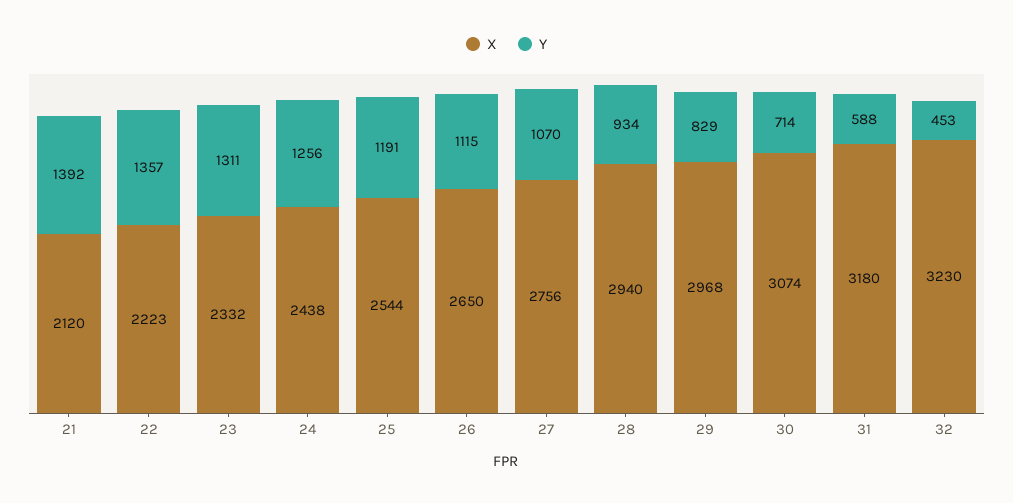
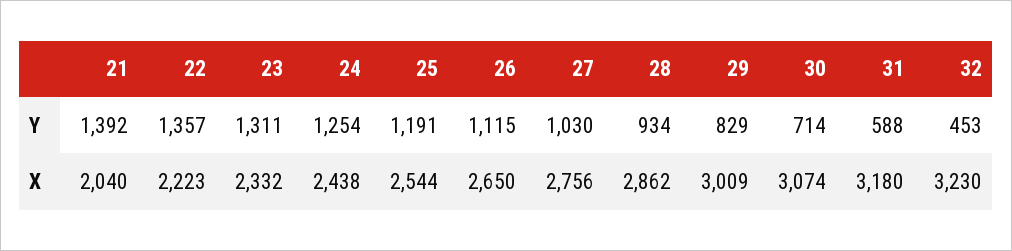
X, 21: 2120 -> 2040
Y, 24: 1256 -> 1254
Y, 27: 1070 -> 1030
X, 28: 2940 -> 2862
X, 29: 2968 -> 3009

